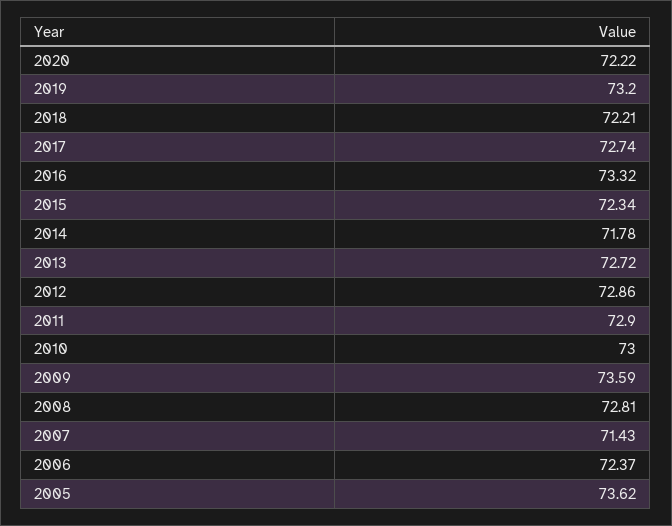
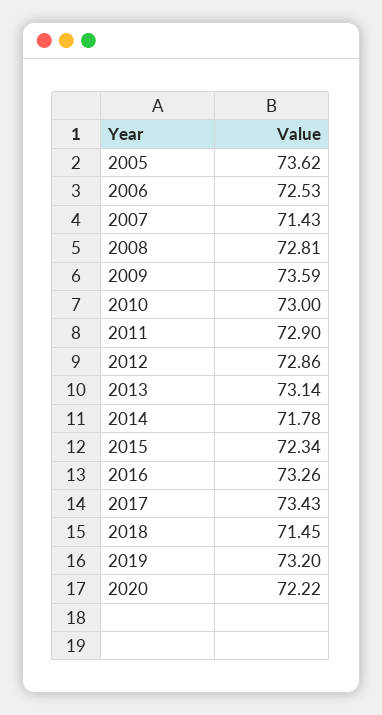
2018: 72.21 -> 71.45
2017: 72.74 -> 73.43
2016: 73.32 -> 73.26
2013: 72.72 -> 73.14
2006: 72.37 -> 72.53

